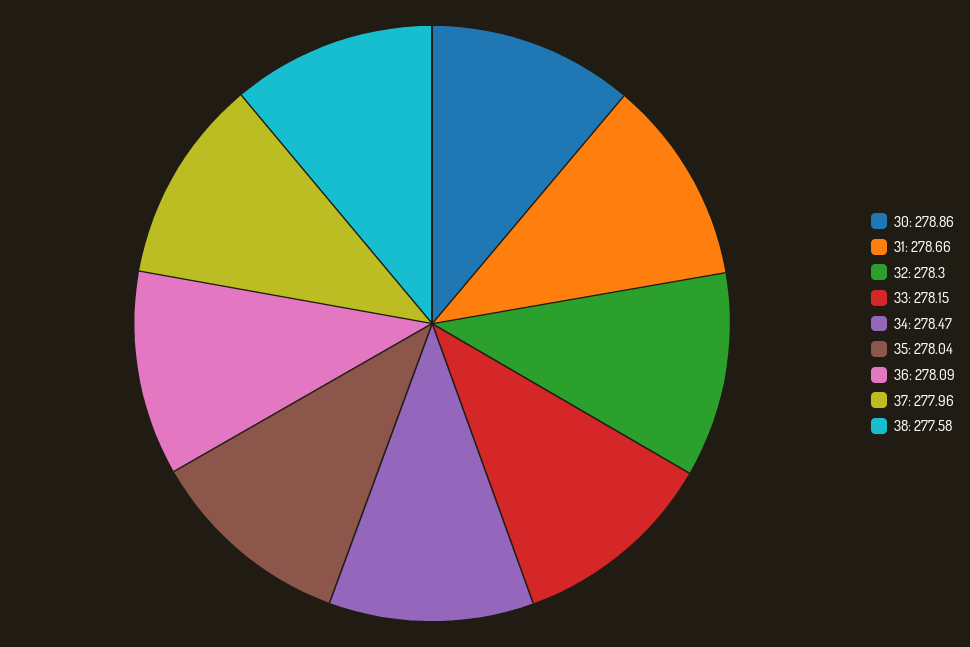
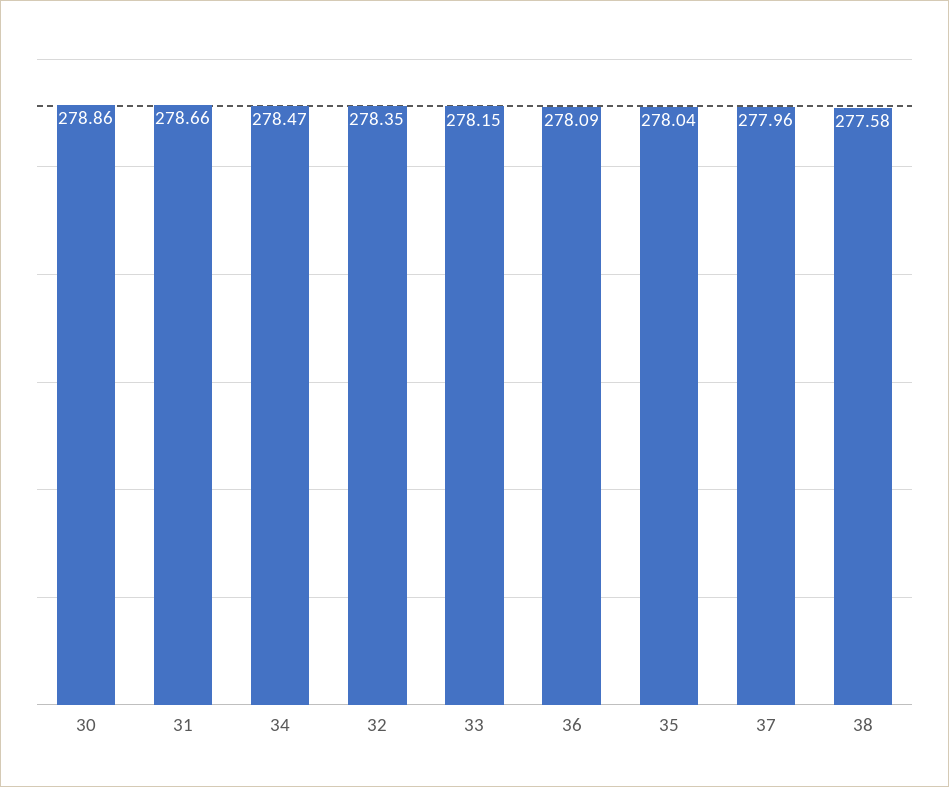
32: 278.3 -> 278.35

